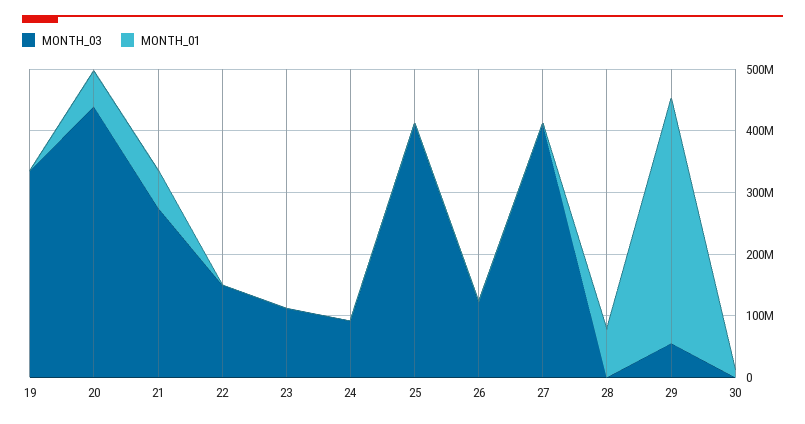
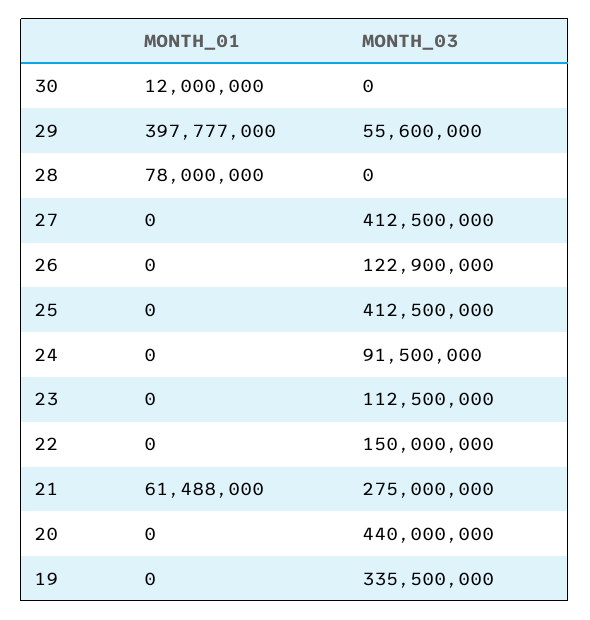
MONTH_01, 20: 60000000 -> 0

